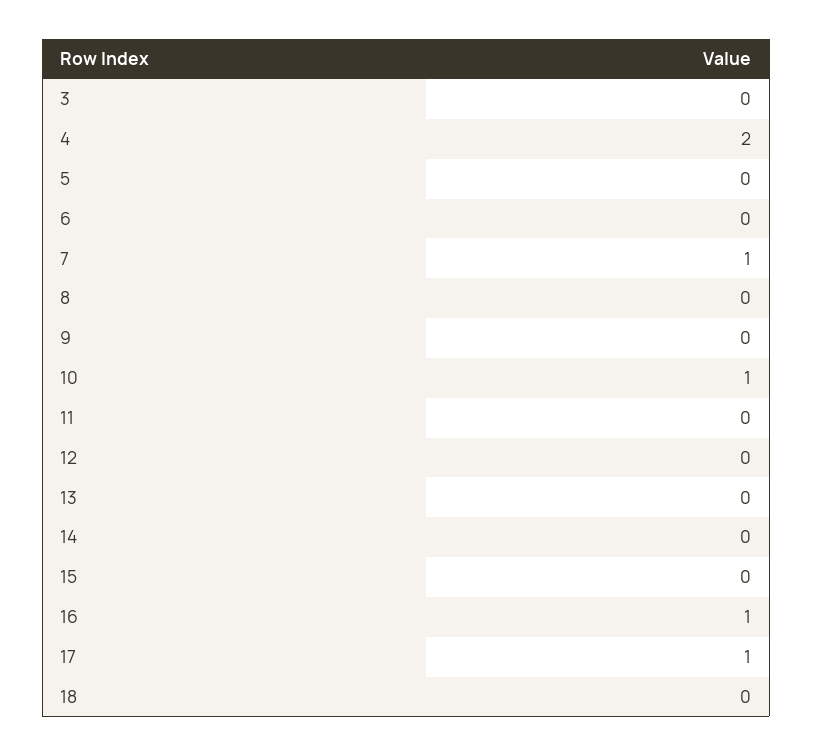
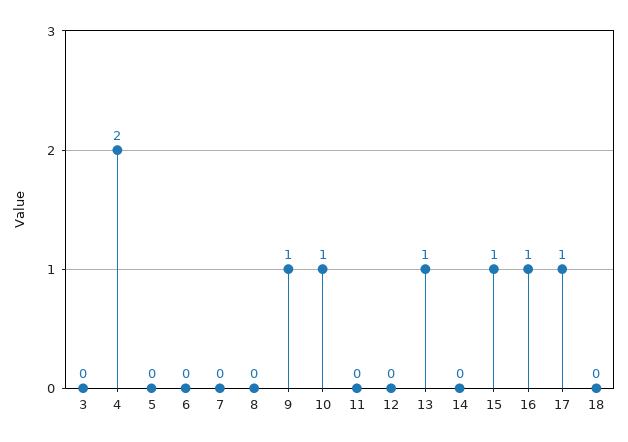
7: 1 -> 0
9: 0 -> 1
13: 0 -> 1
15: 0 -> 1

